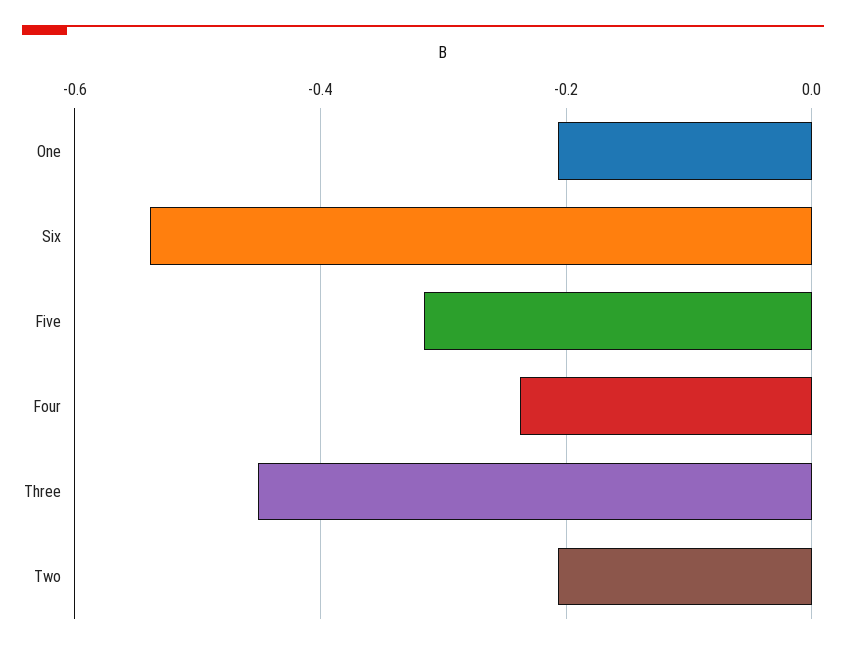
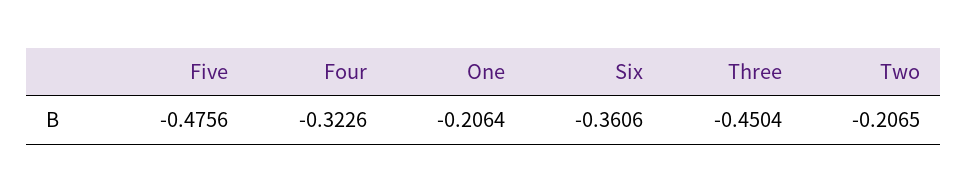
Six: -0.54 -> -0.3606
Five: -0.32 -> -0.4756
Four: -0.24 -> -0.3226

